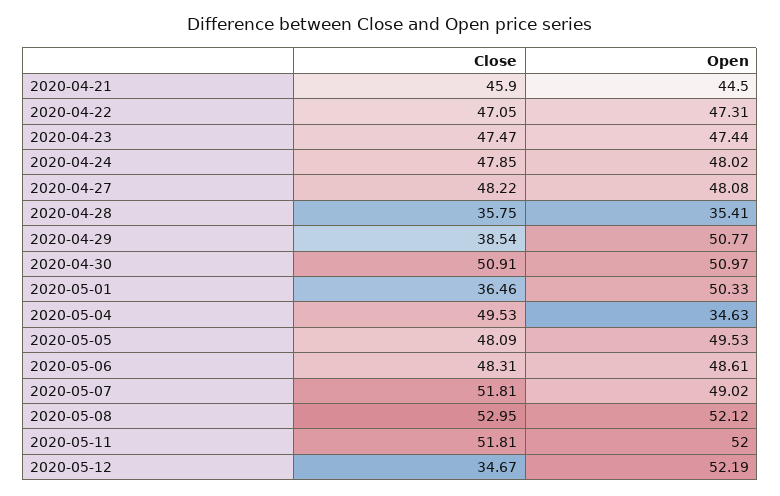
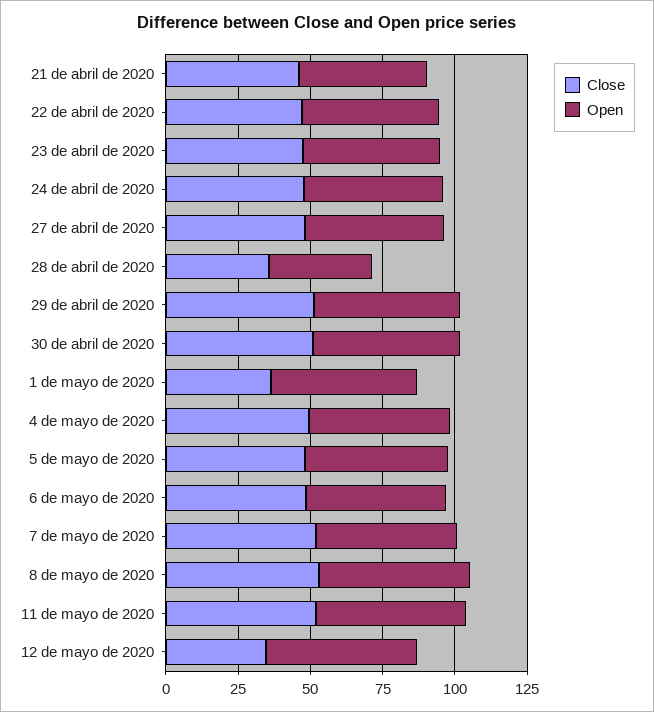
Close, 2020-04-29: 38.54 -> 50
Open, 2020-05-04: 34.63 -> 50

